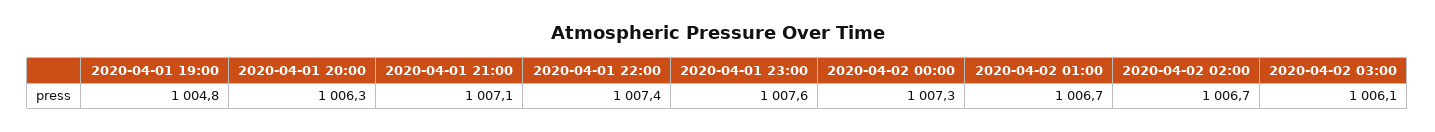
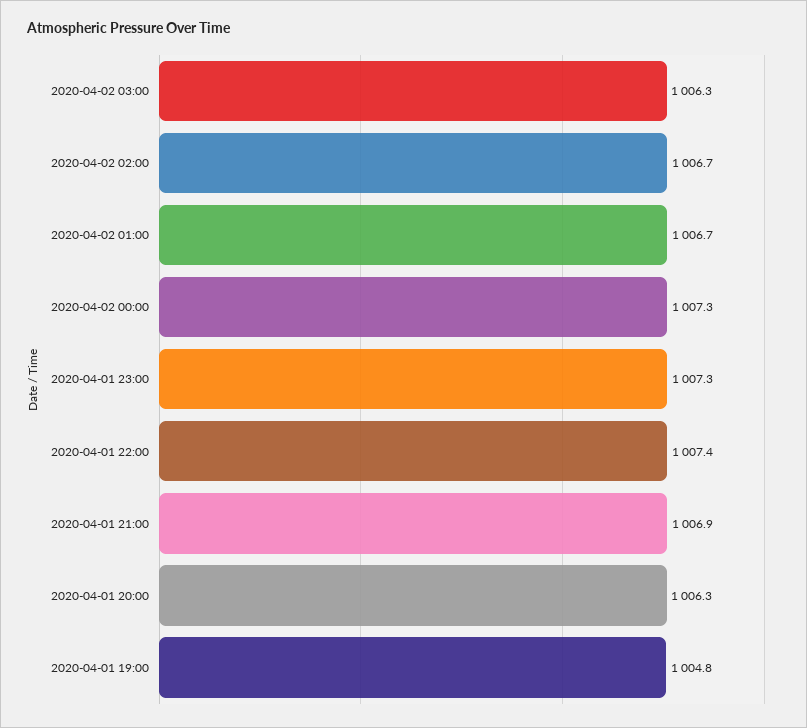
2020-04-01 21:00: 1007.1 -> 1006.9
2020-04-01 23:00: 1007.6 -> 1007.3
2020-04-02 03:00: 1006.1 -> 1006.3

